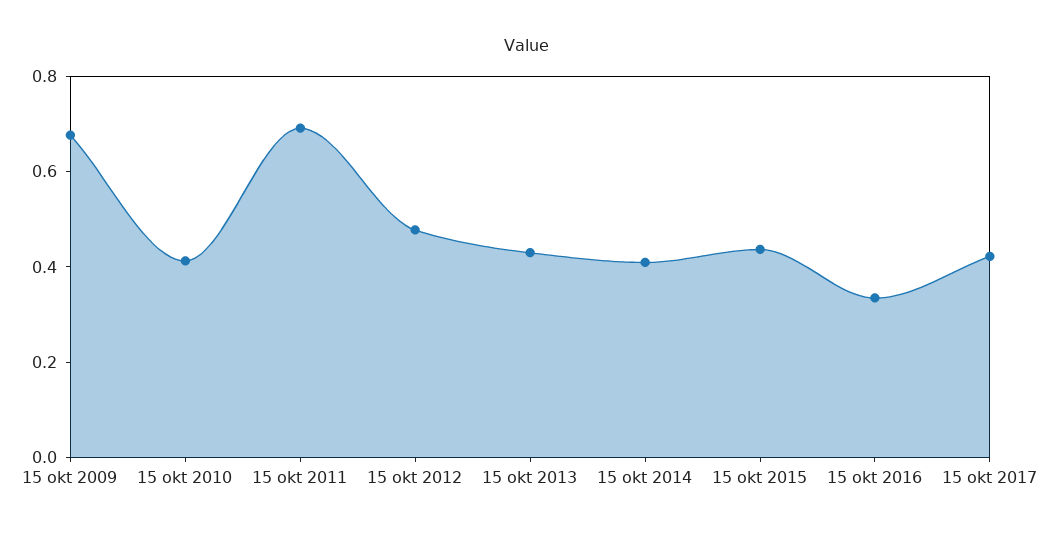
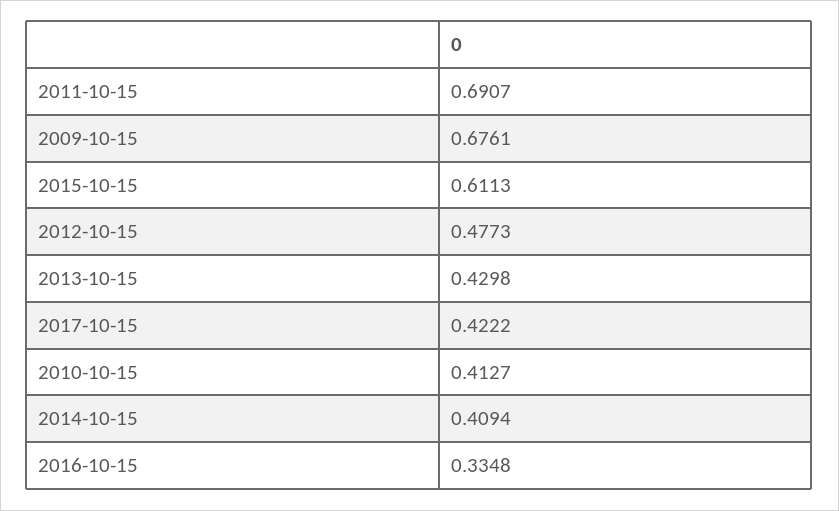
15 okt 2015: 0.45 -> 0.6113

